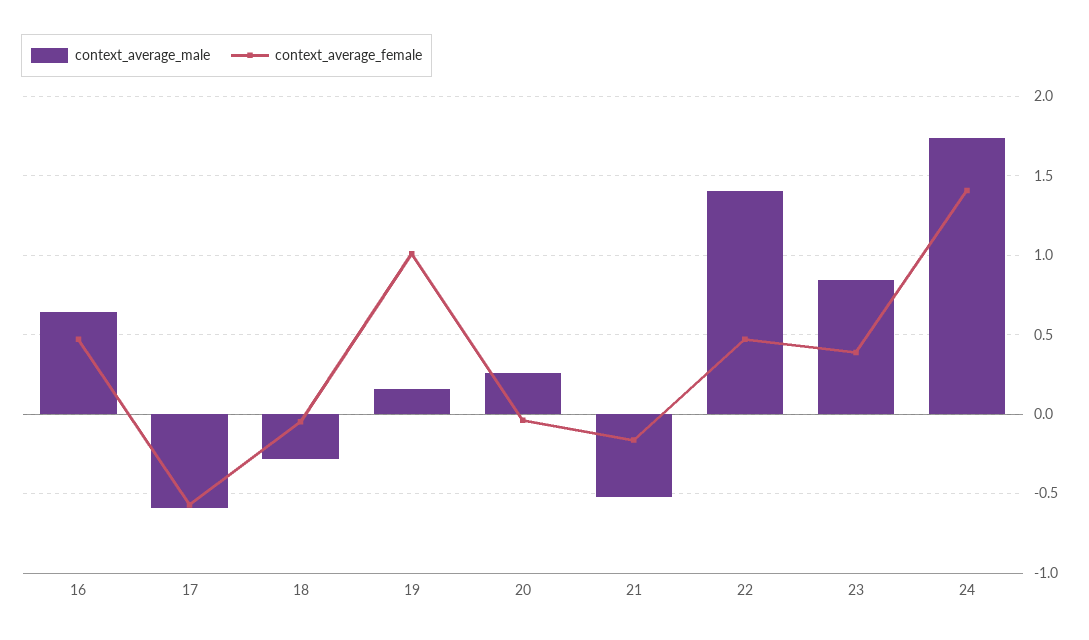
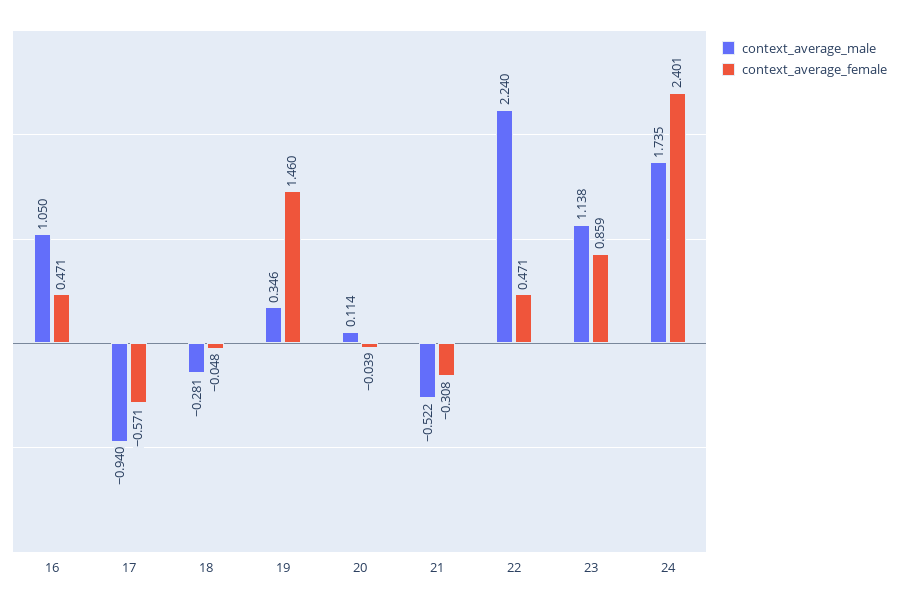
context_average_male, 16: 0.65 -> 1.05
context_average_male, 17: -0.6 -> -0.94
context_average_male, 19: 0.15 -> 0.346
context_average_female, 19: 1 -> 1.46
context_average_male, 20: 0.25 -> 0.114
context_average_female, 21: -0.15 -> -0.308
context_average_male, 22: 1.4 -> 2.24
context_average_male, 23: 0.85 -> 1.138
context_average_female, 23: 0.4 -> 0.859
context_average_female, 24: 1.4 -> 2.401

